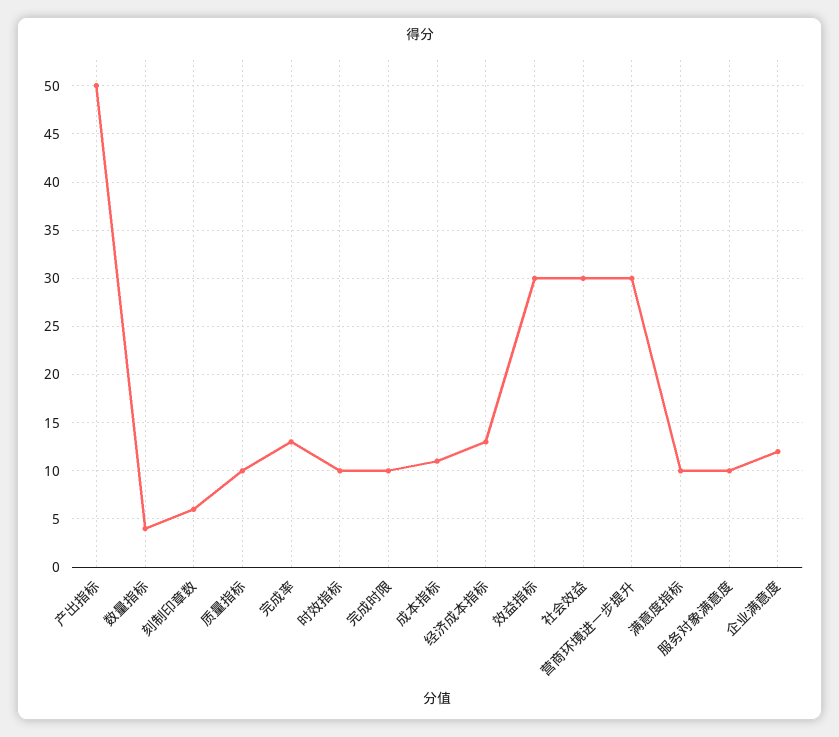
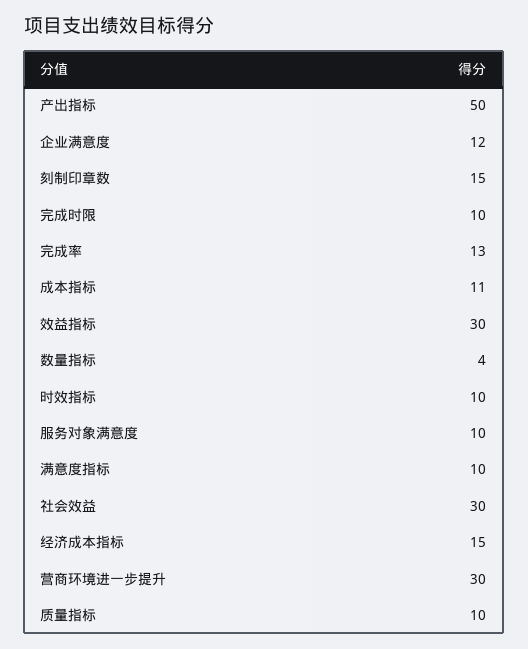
刻制印章数: 6 -> 15
经济成本指标: 13 -> 15

